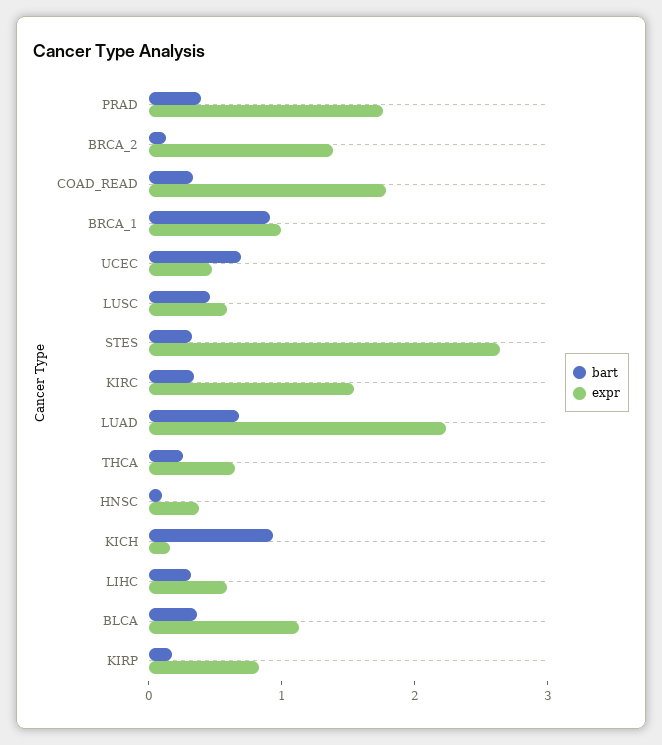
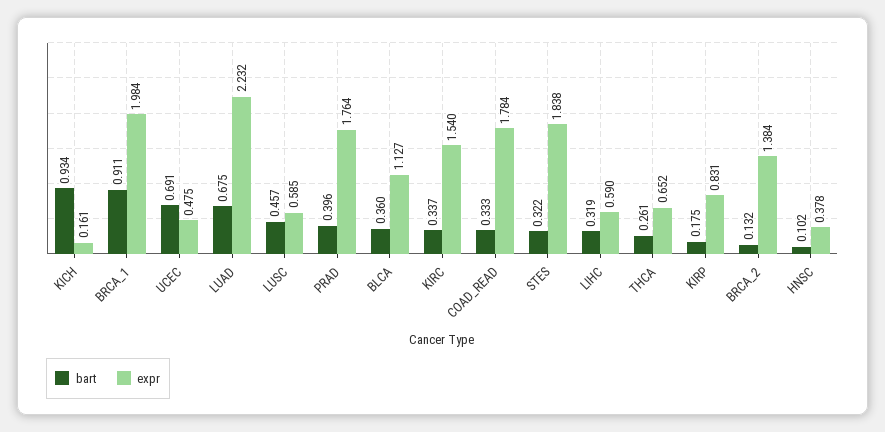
expr, BRCA_1: 1 -> 1.984
expr, STES: 2.6 -> 1.838

